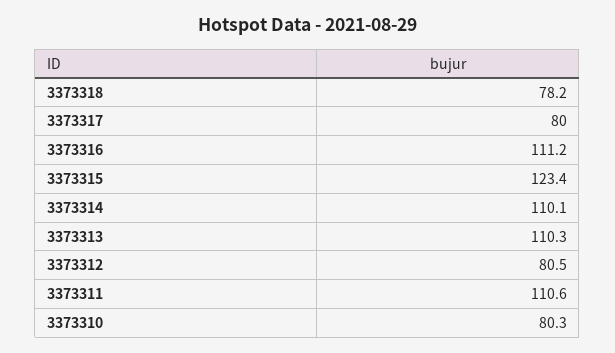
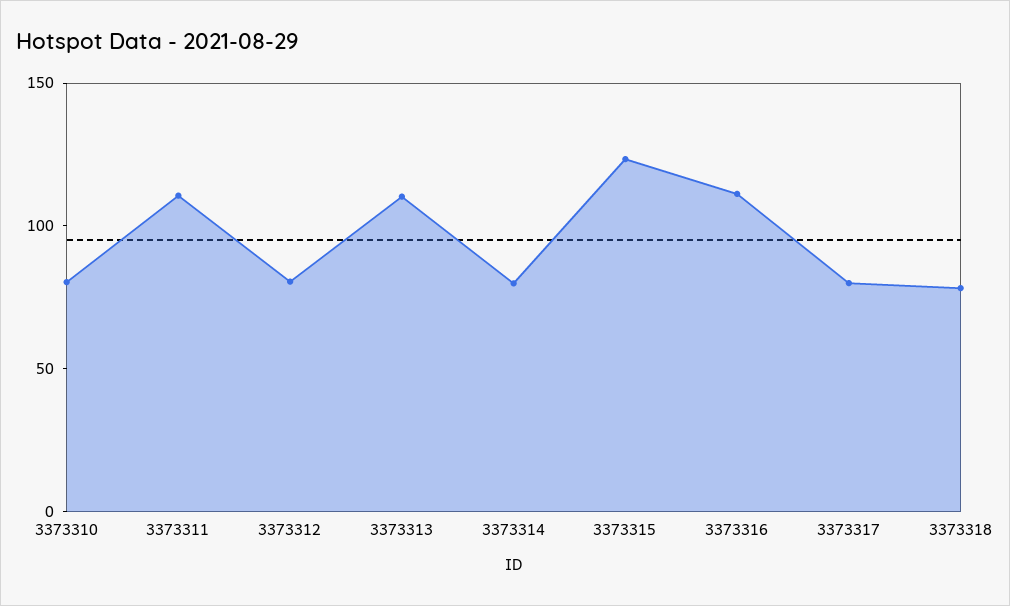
3373314: 110.1 -> 80

